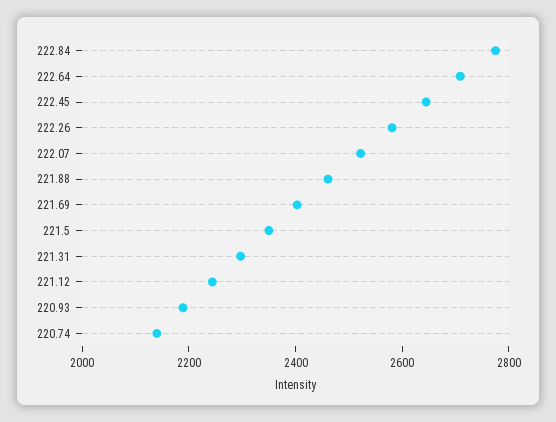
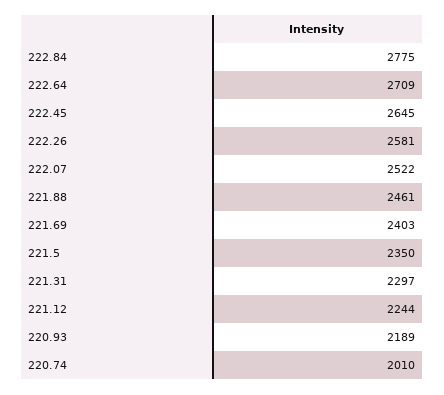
220.74: 2150 -> 2010

